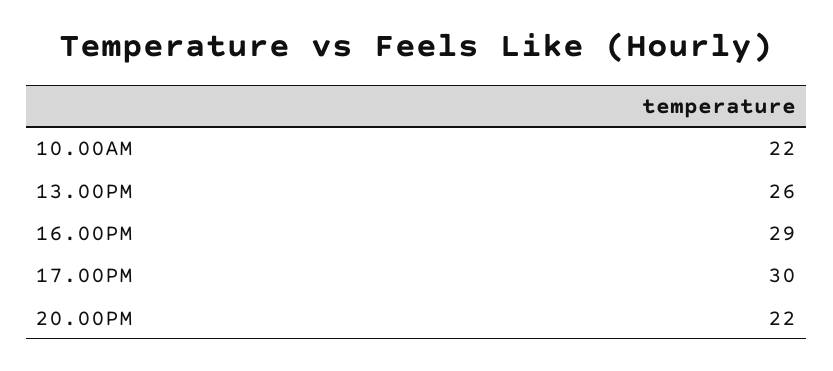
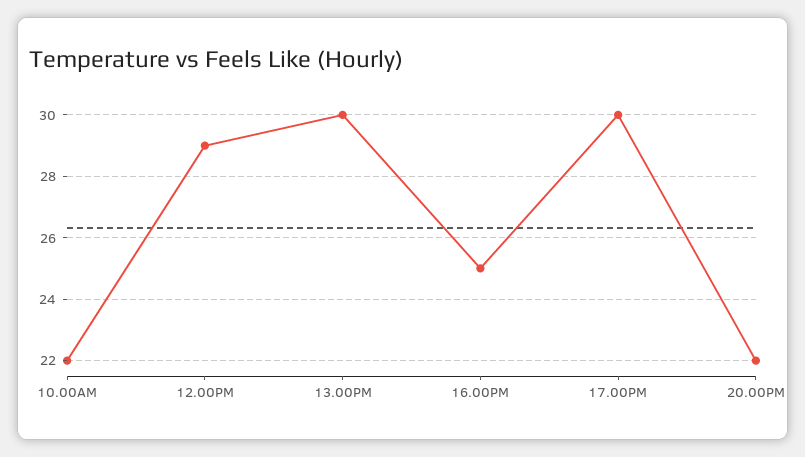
13.00PM: 26 -> 30
16.00PM: 29 -> 25
12.00PM: none -> 29

